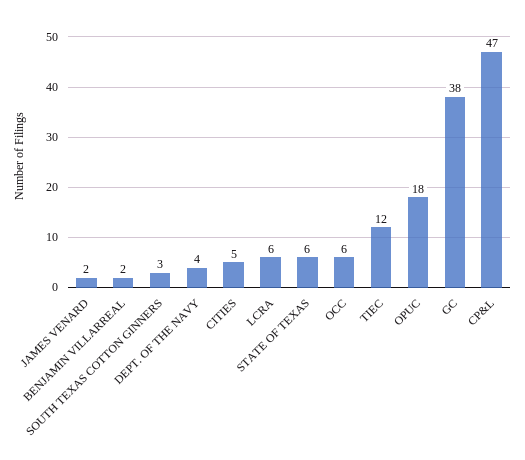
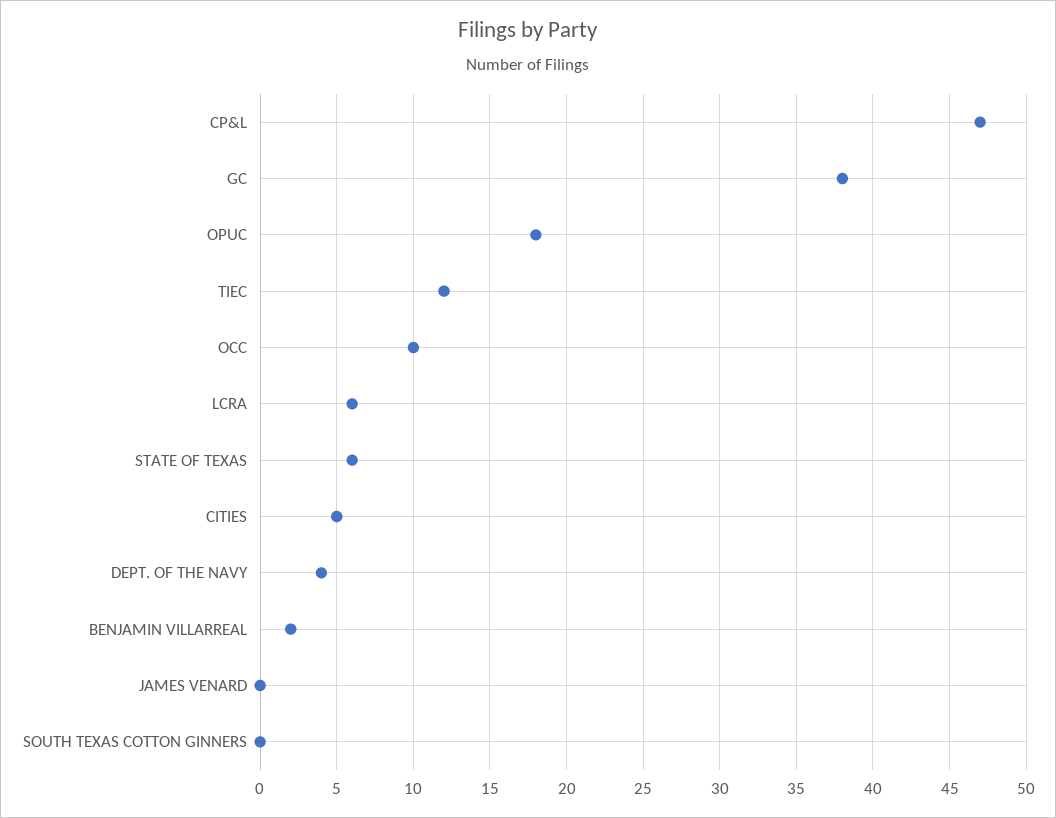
JAMES VENARD: 2 -> 0
SOUTH TEXAS COTTON GINNERS: 3 -> 0
OCC: 6 -> 10

